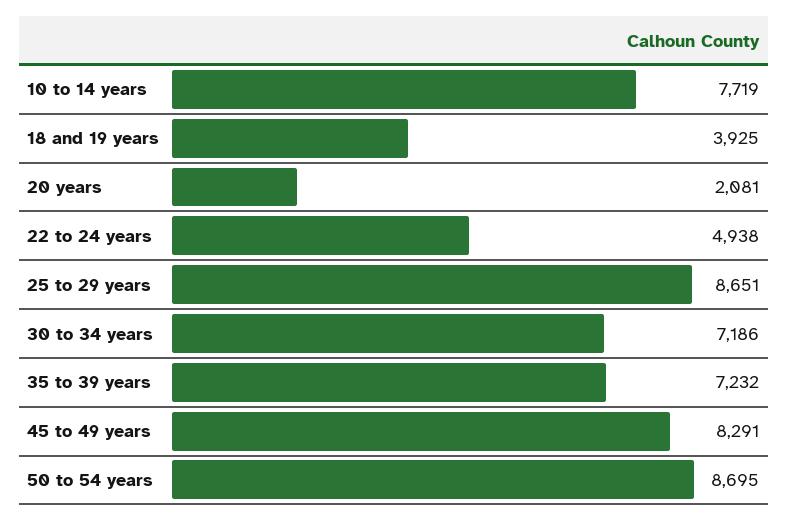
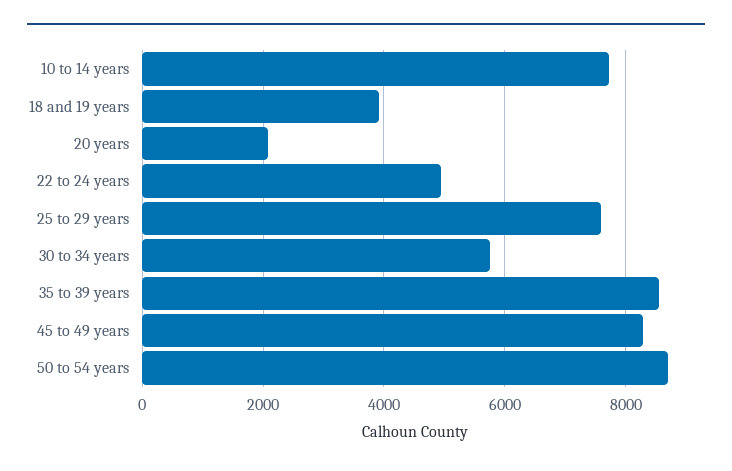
25 to 29 years: 8651 -> 7600
30 to 34 years: 7186 -> 5800
35 to 39 years: 7232 -> 8600

